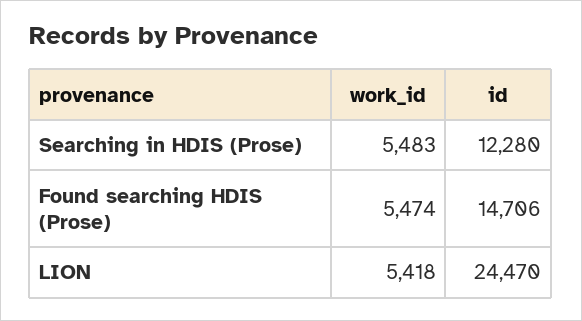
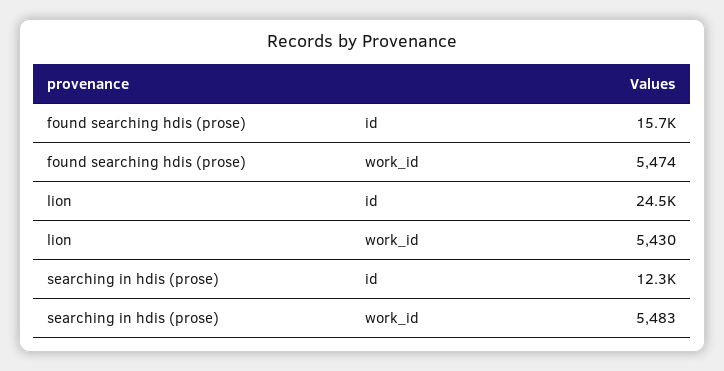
id, Found searching HDIS (Prose): 14706 -> 15700
work_id, LION: 5418 -> 5430

